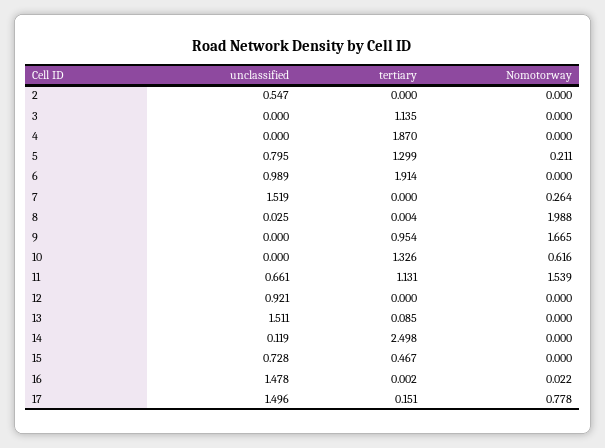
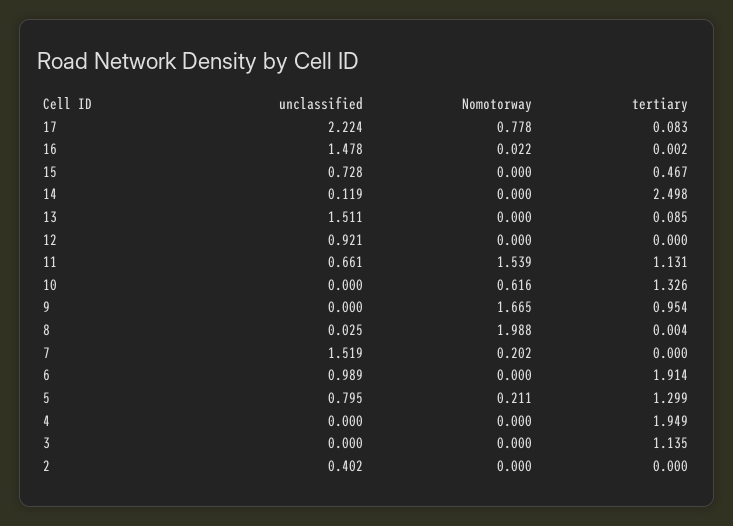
unclassified, 2: 0.547 -> 0.402
tertiary, 4: 1.87 -> 1.949
Nomotorway, 7: 0.264 -> 0.202
unclassified, 17: 1.496 -> 2.224
tertiary, 17: 0.151 -> 0.083

